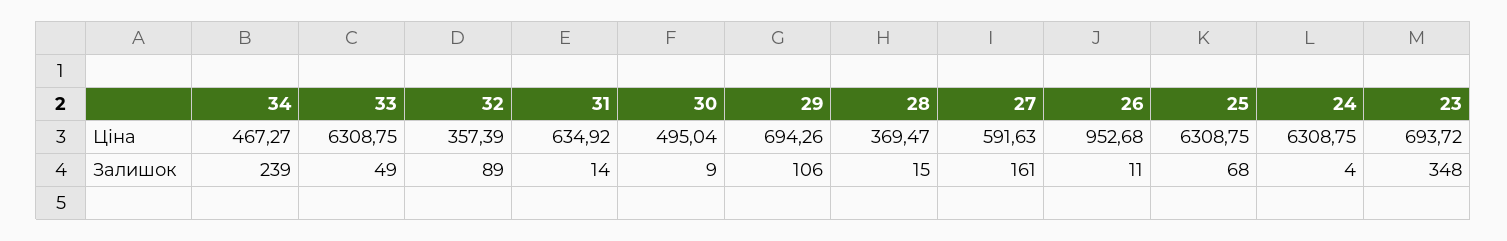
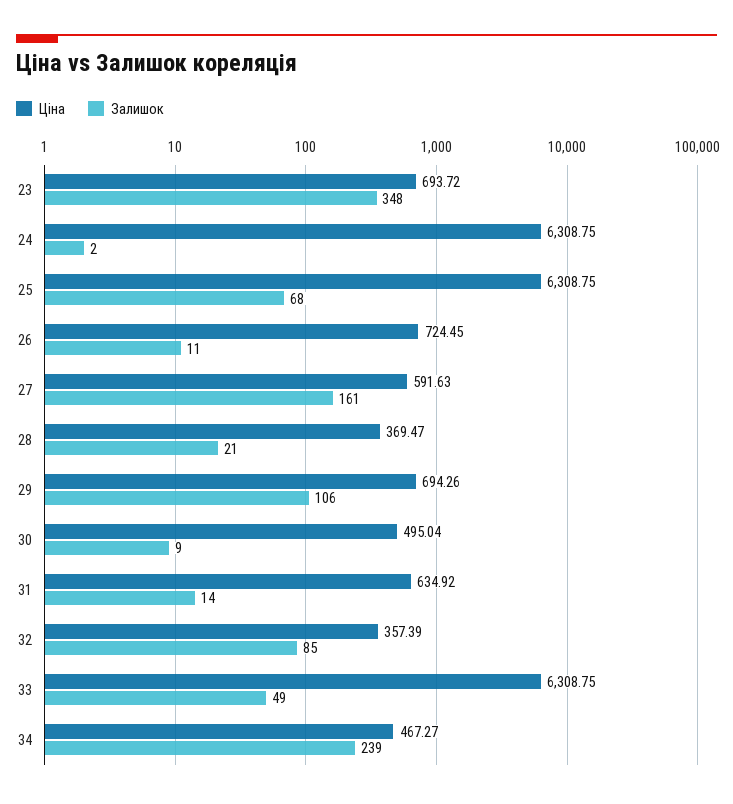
Ціна, 26: 952.68 -> 724.45
Залишок, 32: 89 -> 85
Залишок, 28: 15 -> 21
Залишок, 24: 4 -> 2

